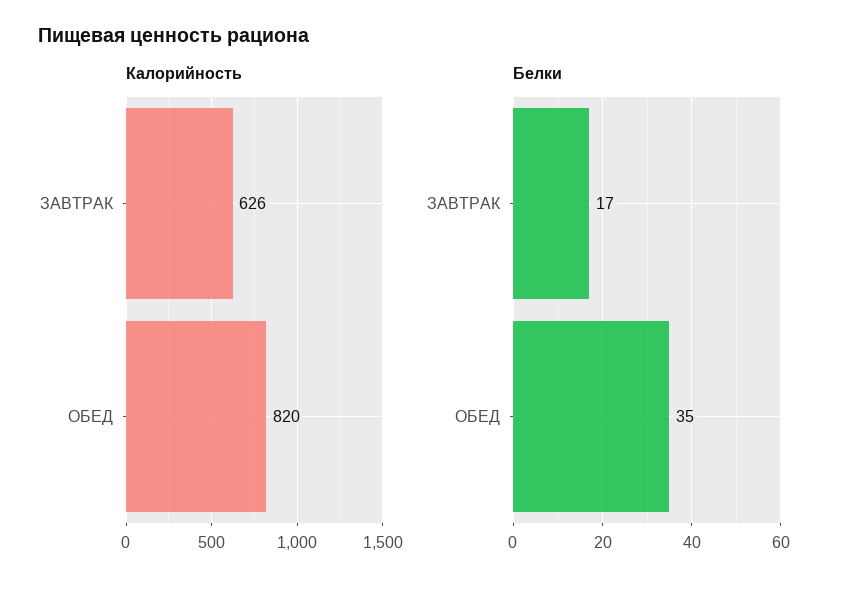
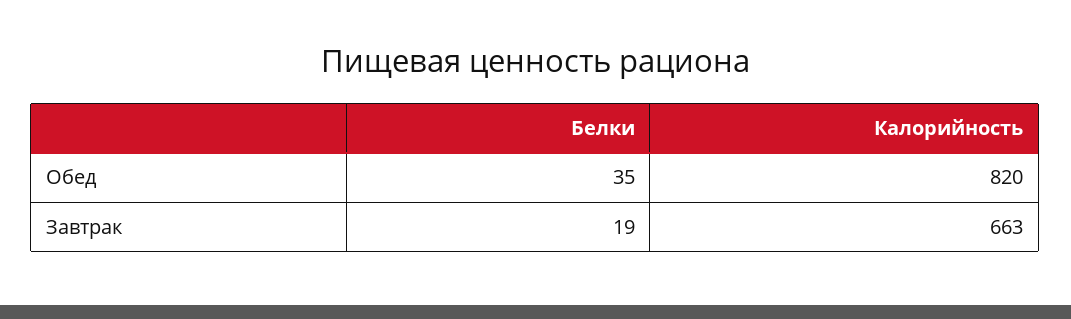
Калорийность, ЗАВТРАК: 626 -> 663
Белки, ЗАВТРАК: 17 -> 19

